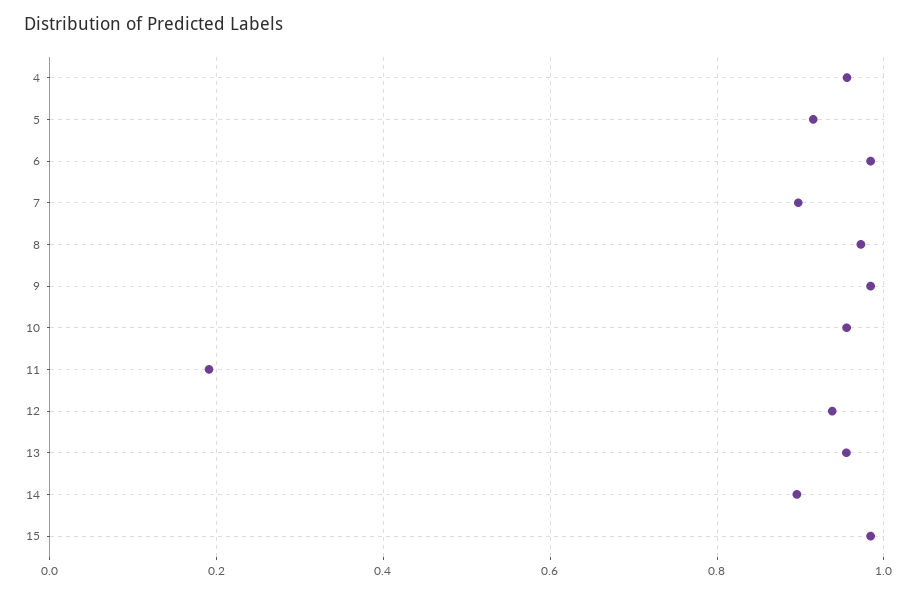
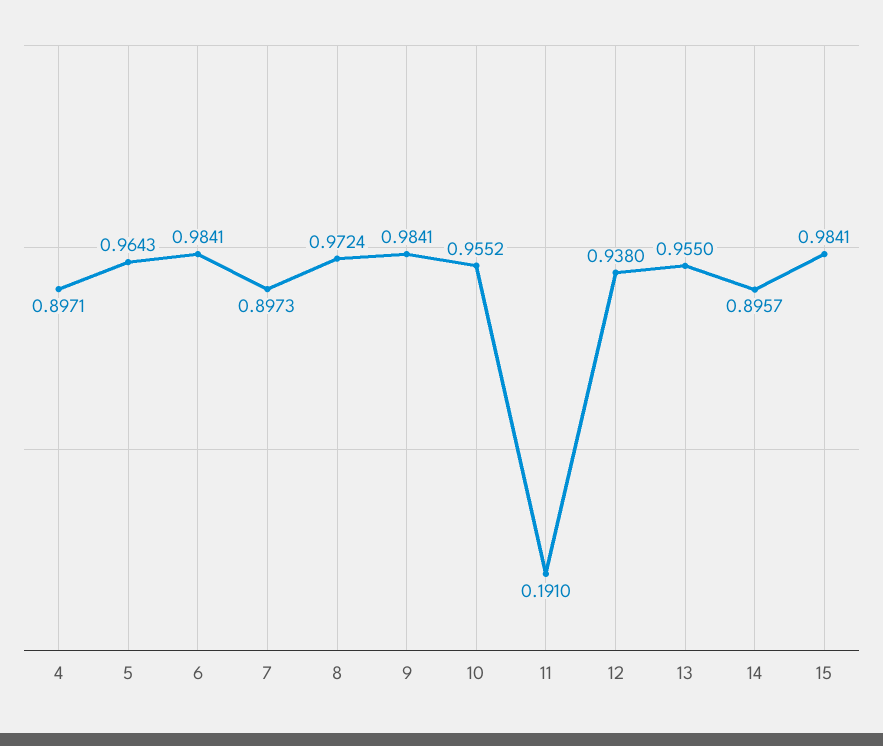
4: 0.96 -> 0.8971
5: 0.92 -> 0.9643

